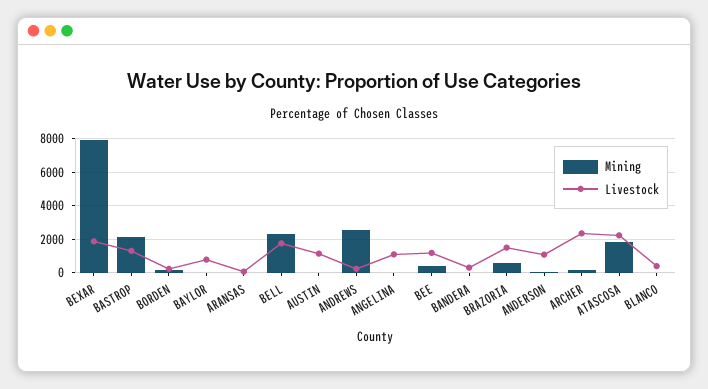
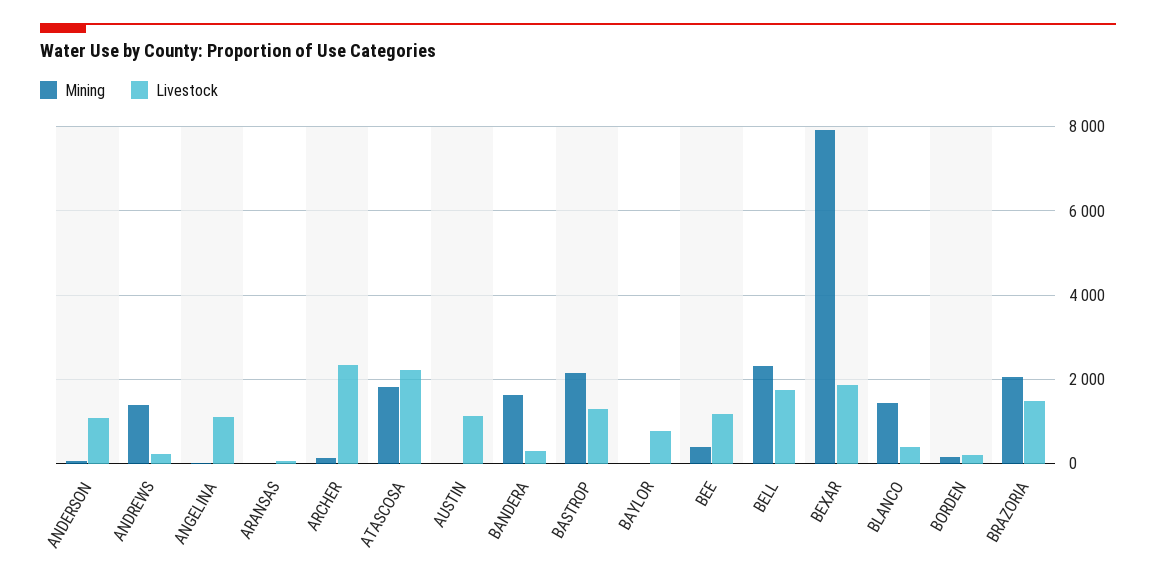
Mining, ANDREWS: 2500 -> 1400
Mining, BANDERA: 0 -> 1600
Mining, BRAZORIA: 500 -> 2000
Mining, BLANCO: 0 -> 1400

